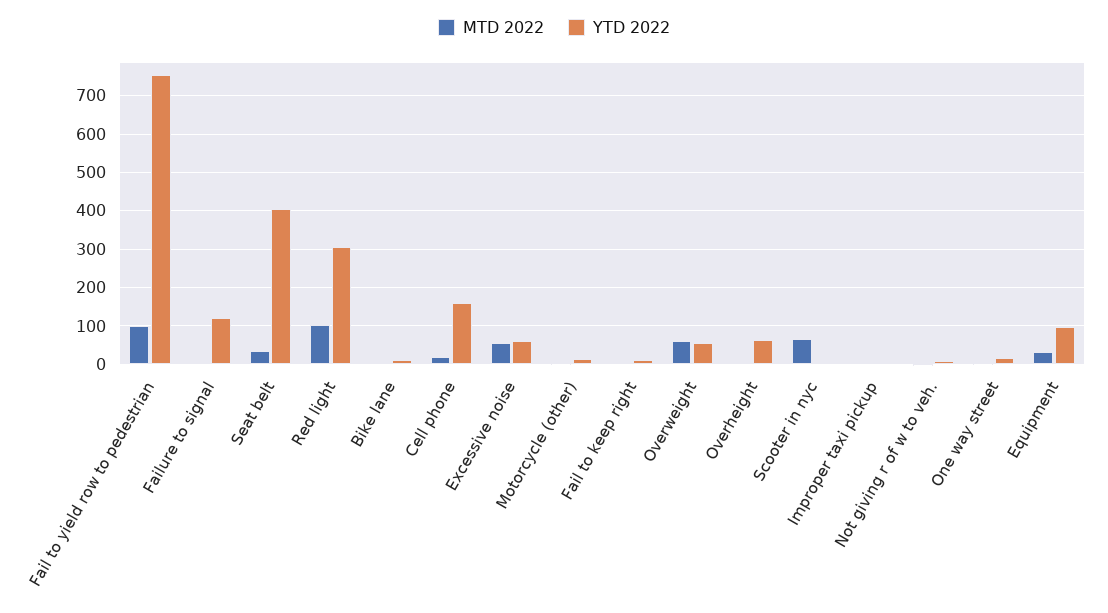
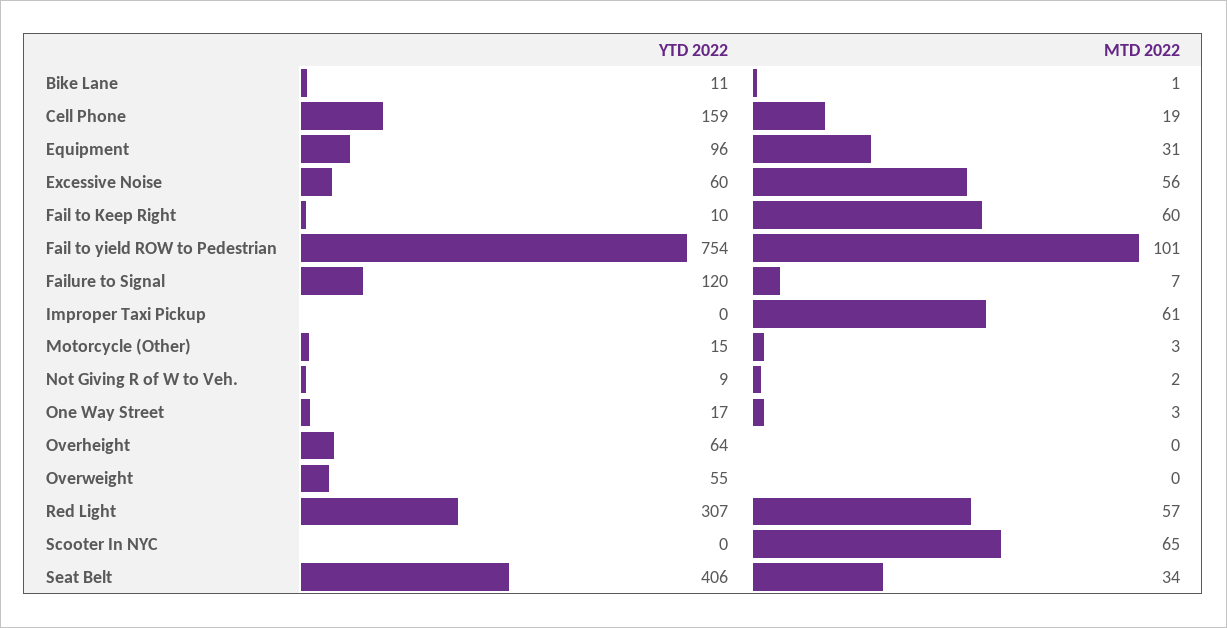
MTD 2022, Red light: 100 -> 57
MTD 2022, Fail to keep right: 0 -> 60
MTD 2022, Overweight: 60 -> 0
MTD 2022, Improper taxi pickup: 0 -> 61

